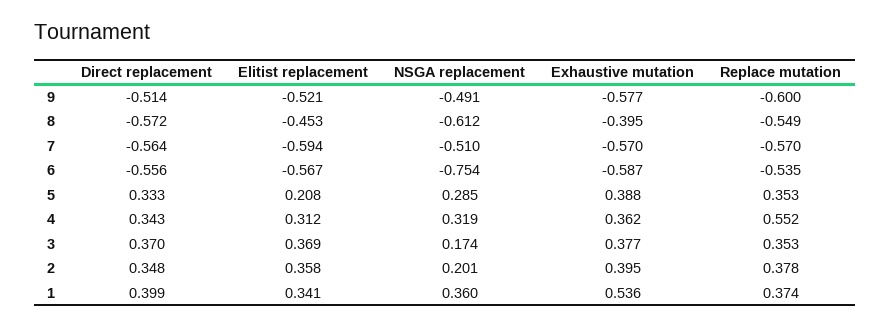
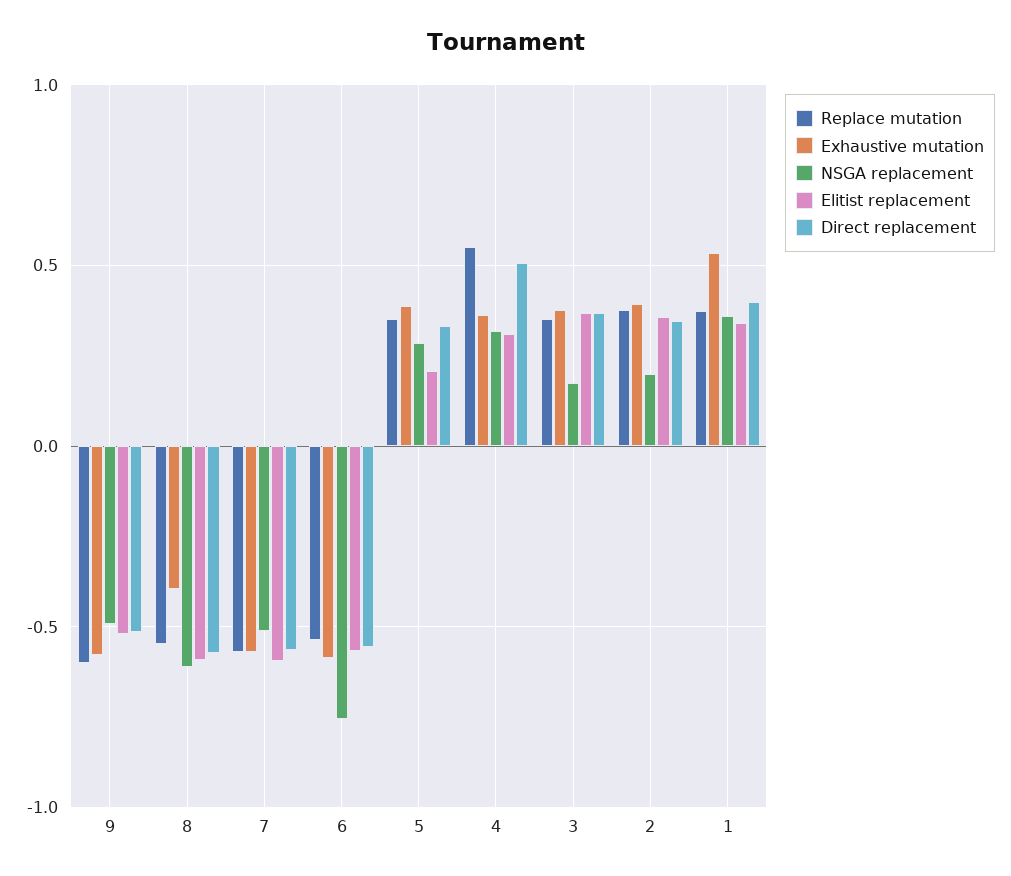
Elitist replacement, 8: -0.453 -> -0.6
Direct replacement, 4: 0.343 -> 0.5

